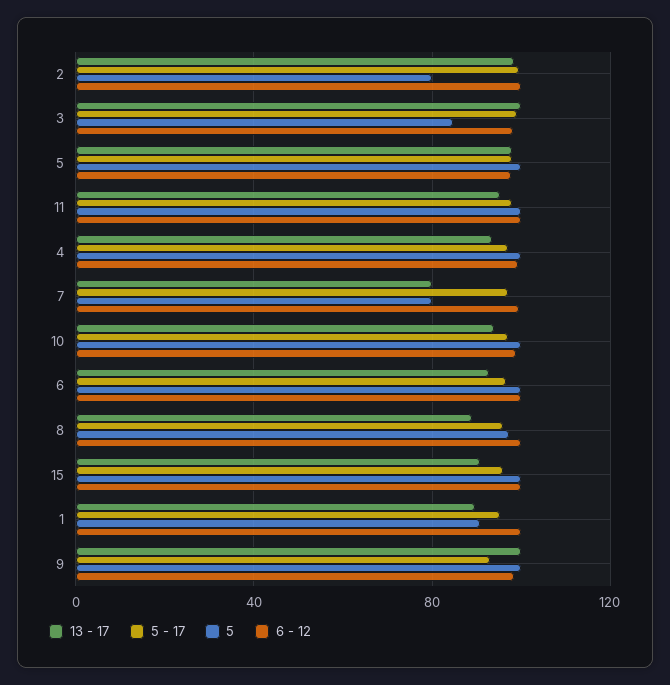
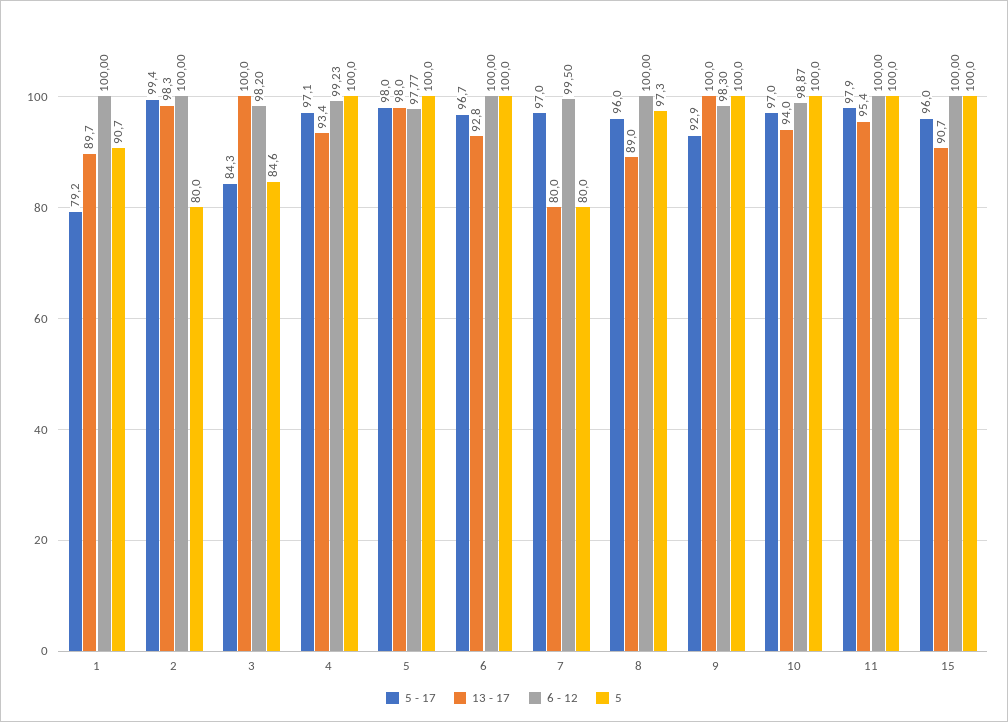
5 - 17, 3: 100 -> 84.3
5 - 17, 1: 95 -> 79.2

